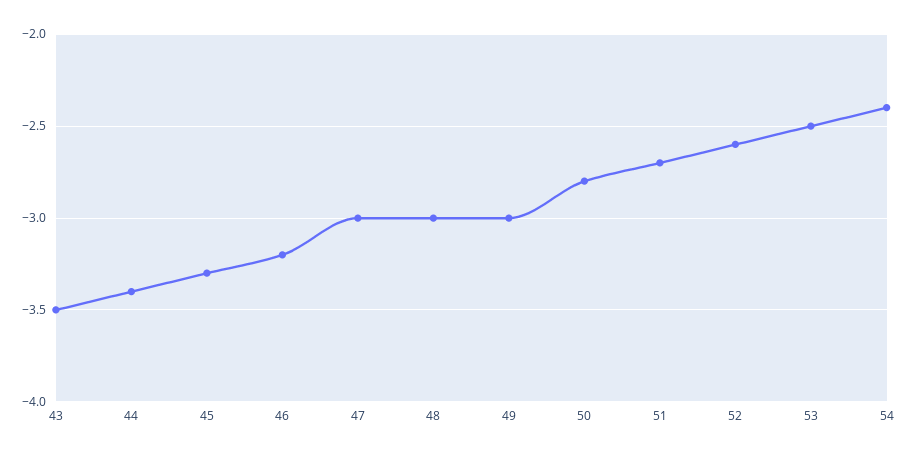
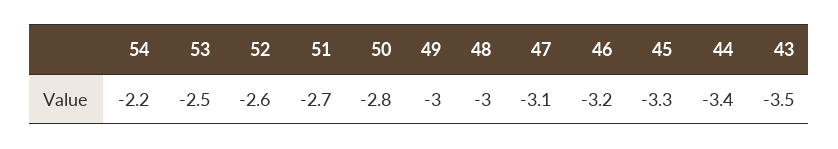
47: -3 -> -3.1
54: -2.4 -> -2.2

